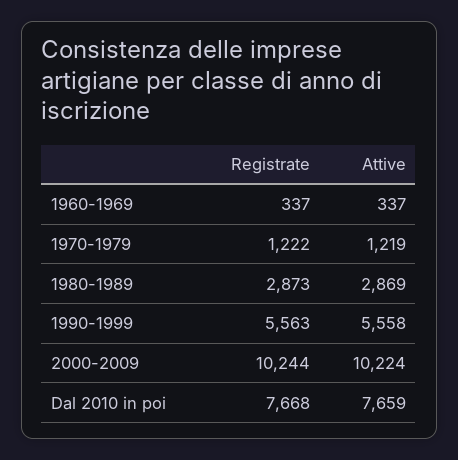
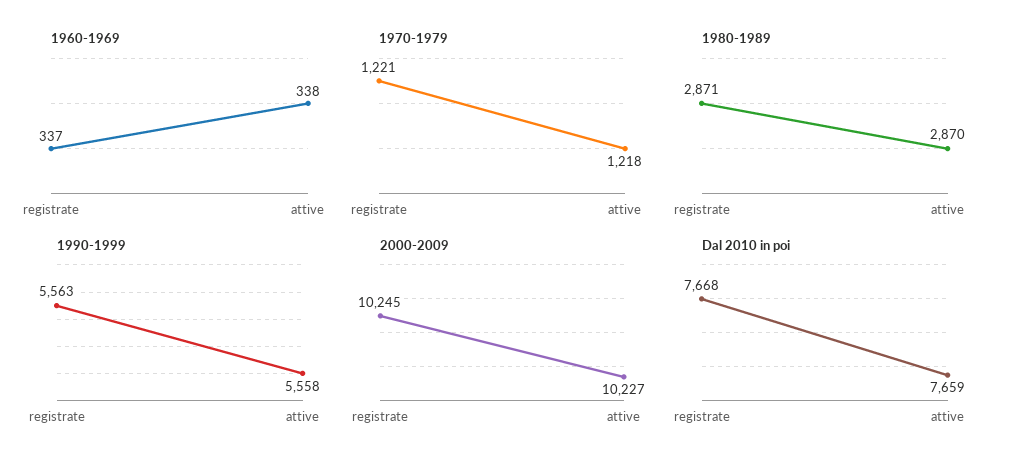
1960-1969, Attive: 337 -> 338
1970-1979, Registrate: 1222 -> 1221
1970-1979, Attive: 1219 -> 1218
1980-1989, Registrate: 2873 -> 2871
1980-1989, Attive: 2869 -> 2870
2000-2009, Registrate: 10244 -> 10245
2000-2009, Attive: 10224 -> 10227

